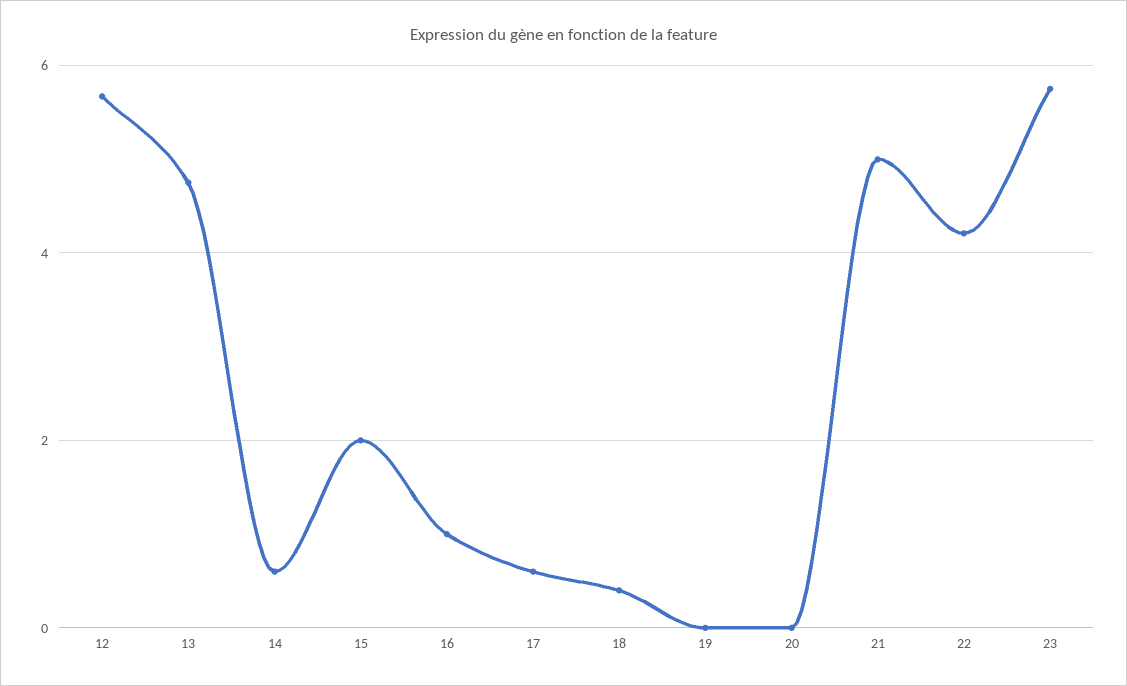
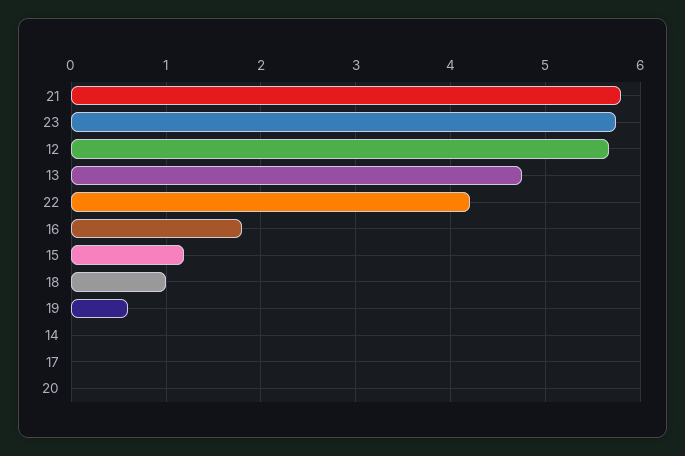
14: 0.6 -> 0
15: 2 -> 1.2
16: 1 -> 1.8
17: 0.6 -> 0
18: 0.4 -> 1
19: 0 -> 0.6
21: 5 -> 5.8

